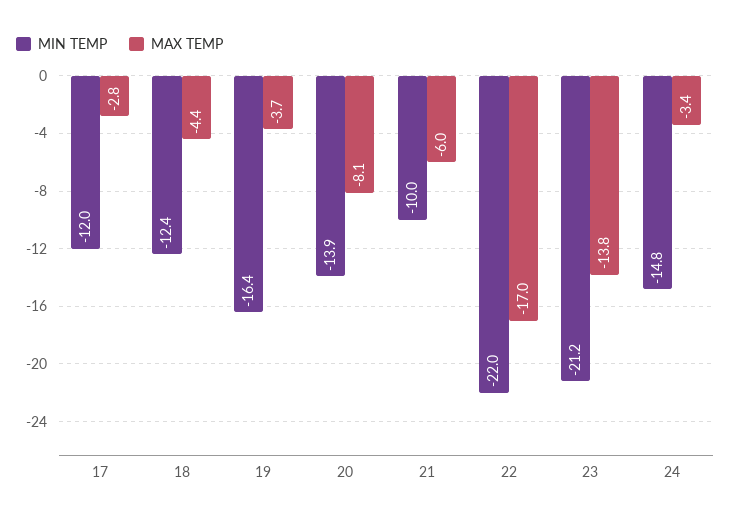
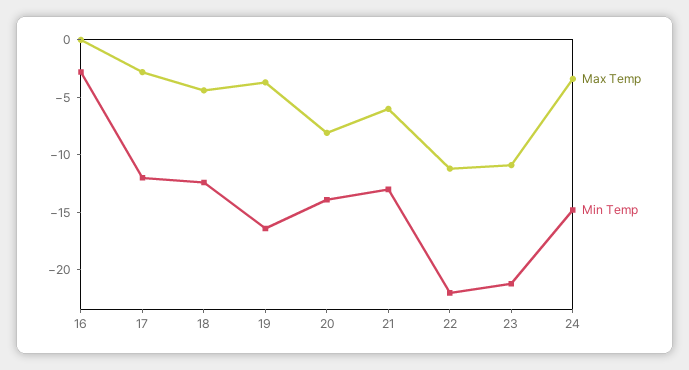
MIN TEMP, 21: -10 -> -13
MAX TEMP, 22: -17 -> -11
MAX TEMP, 23: -13.8 -> -11
MAX TEMP, 16: none -> 0
MIN TEMP, 16: none -> -3

